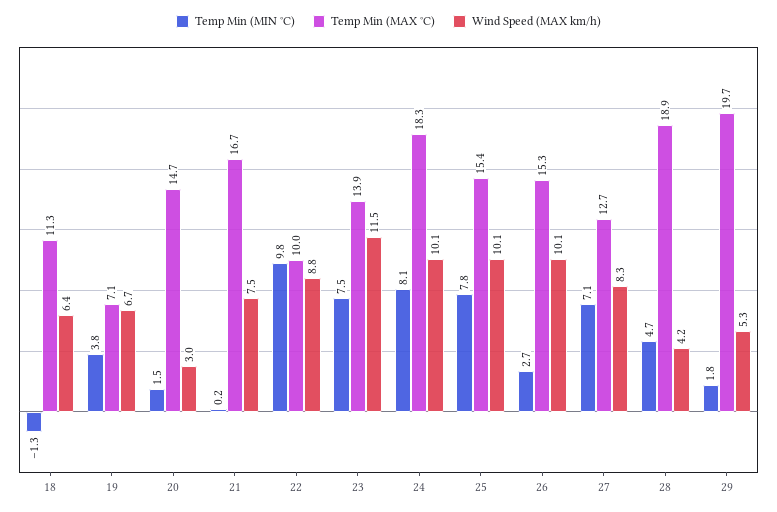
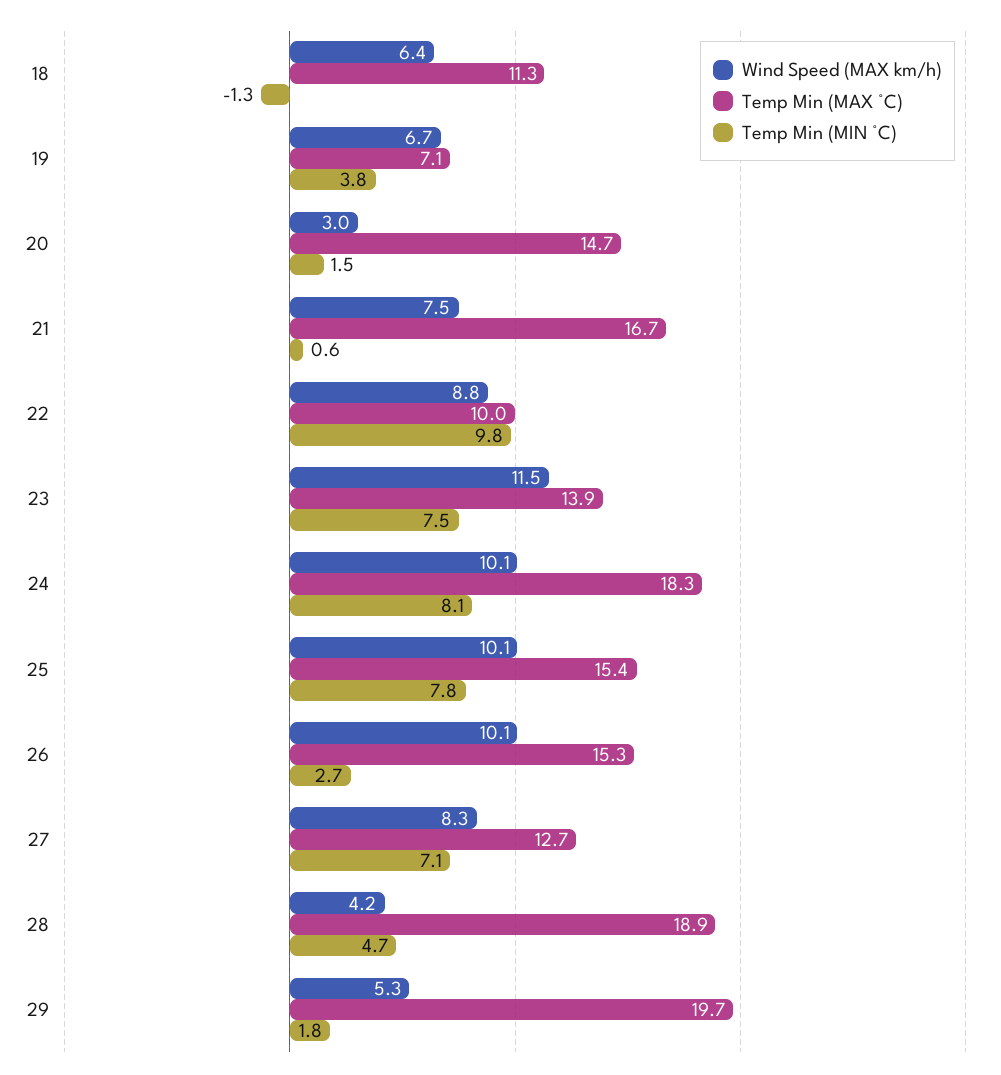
Temp Min (MIN °C), 21: 0.2 -> 0.6

